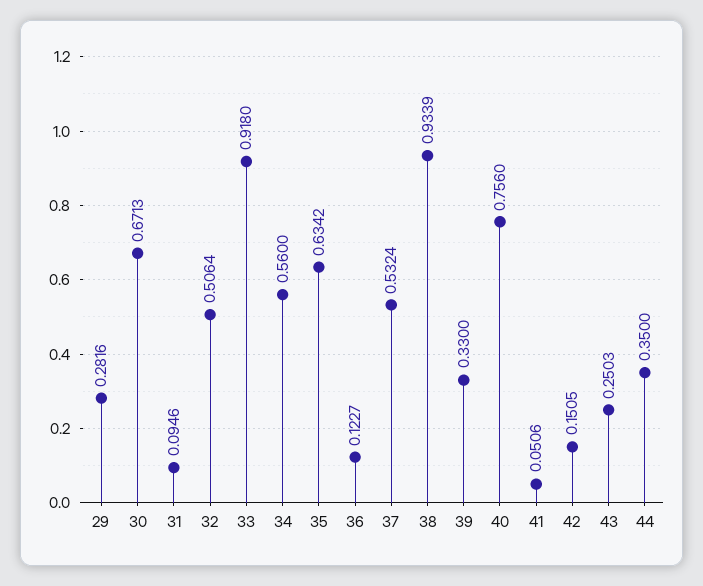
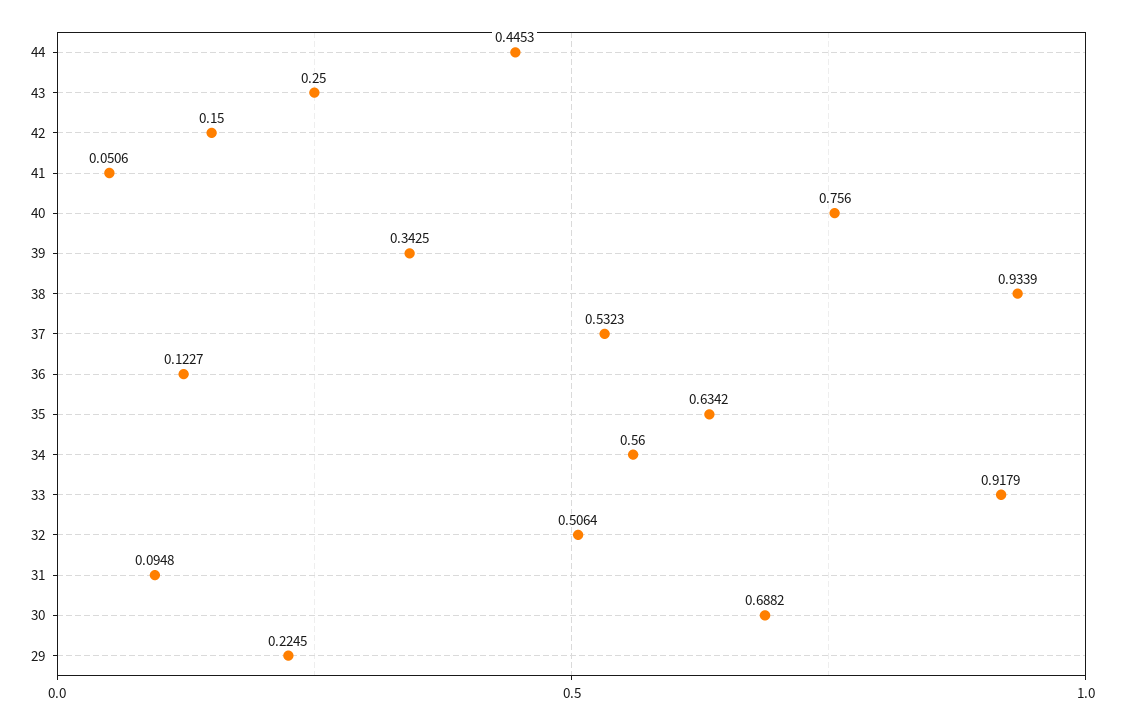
29: 0.2816 -> 0.2245
30: 0.6713 -> 0.6882
31: 0.0946 -> 0.0948
33: 0.918 -> 0.9179
37: 0.5324 -> 0.5323
39: 0.33 -> 0.3425
42: 0.1505 -> 0.15
43: 0.2503 -> 0.25
44: 0.35 -> 0.4453

